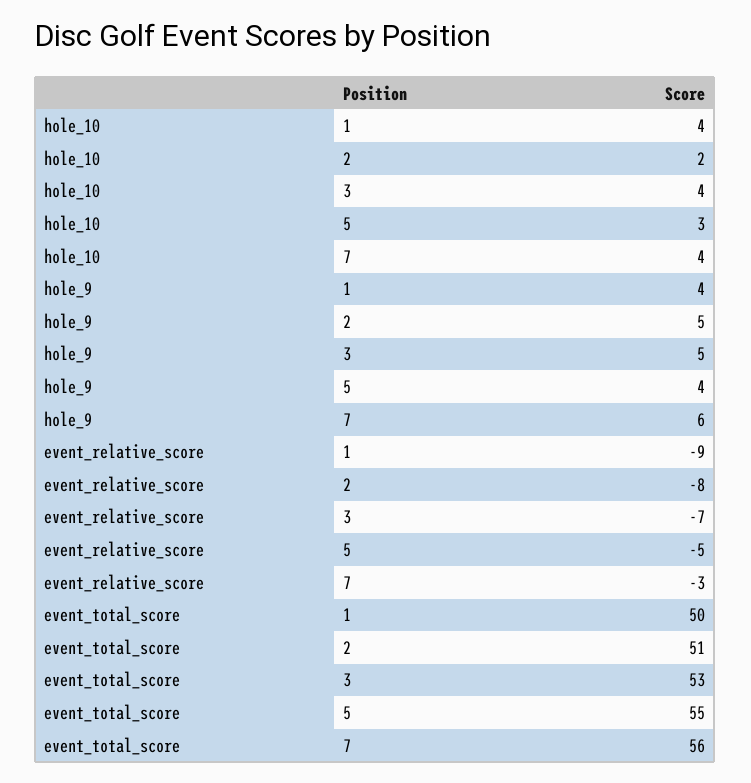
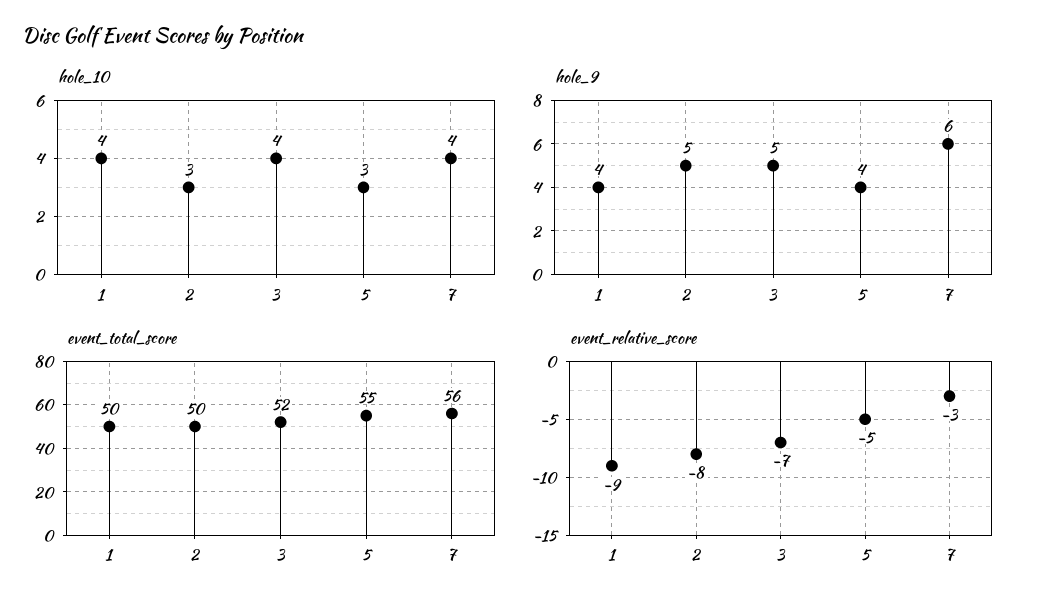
hole_10, 2: 2 -> 3
event_total_score, 2: 51 -> 50
event_total_score, 3: 53 -> 52

